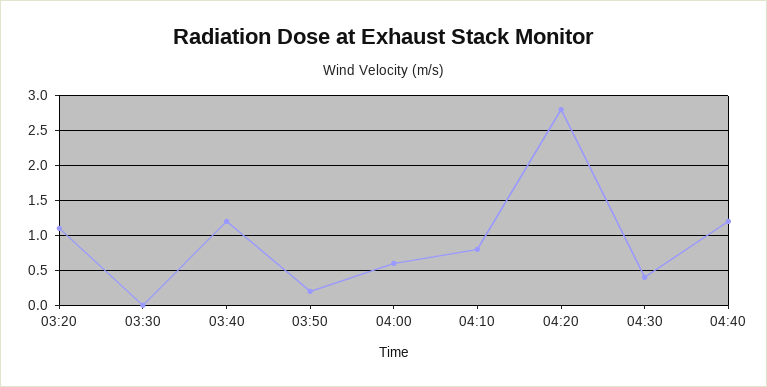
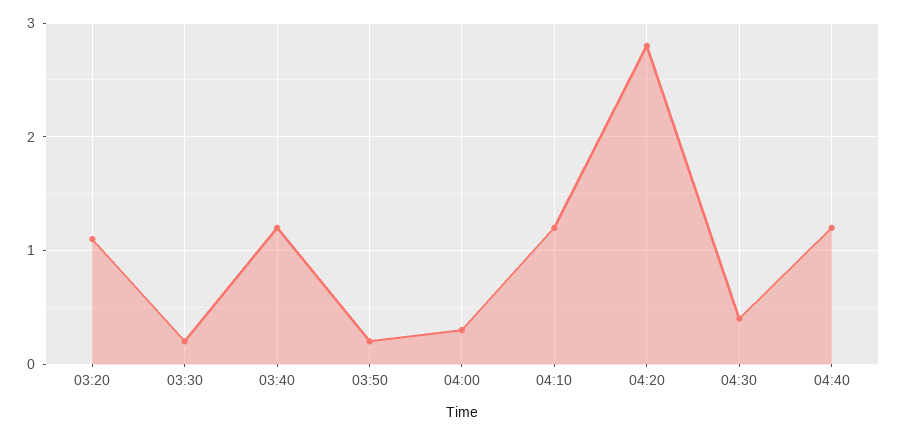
03:30: 0 -> 0.2
04:00: 0.6 -> 0.3
04:10: 0.8 -> 1.2

